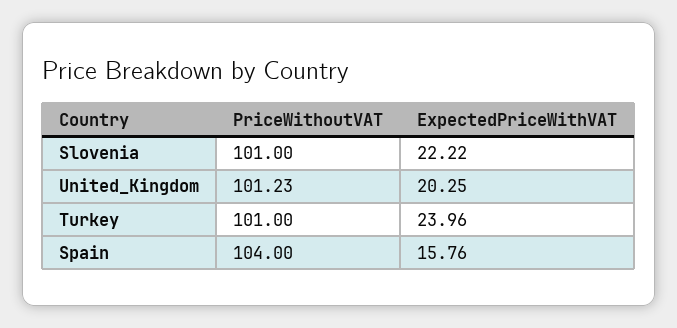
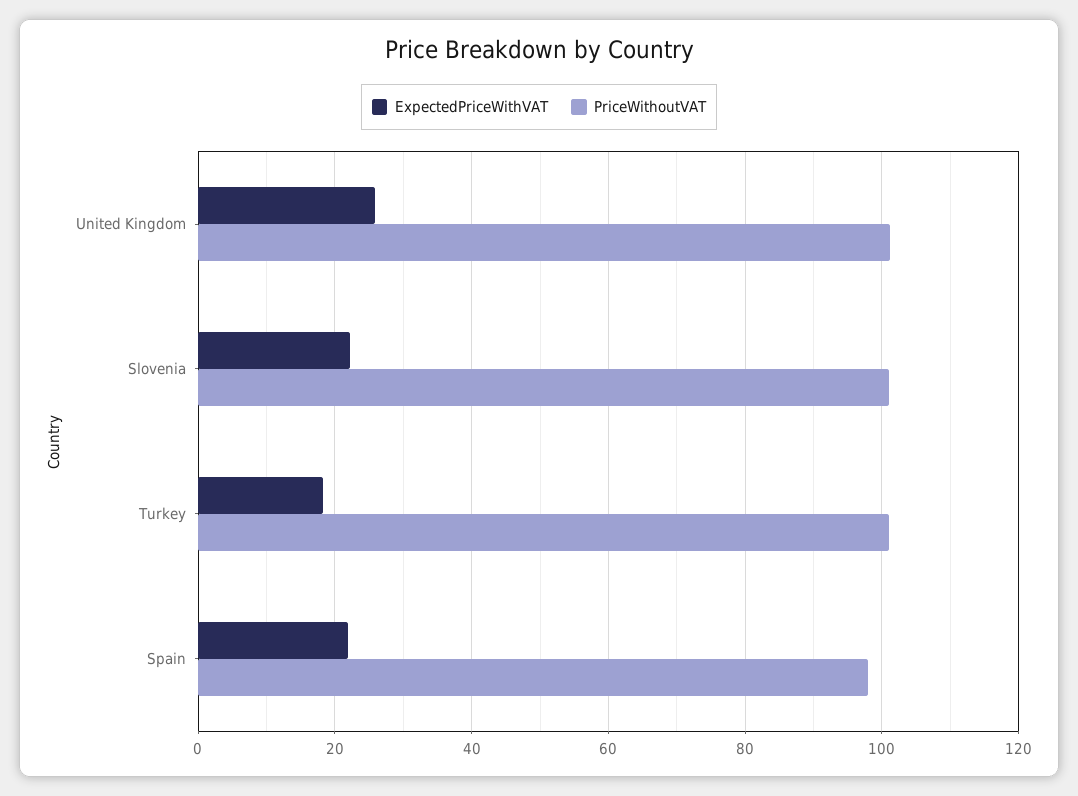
ExpectedPriceWithVAT, United_Kingdom: 20.25 -> 26
ExpectedPriceWithVAT, Turkey: 23.96 -> 18
PriceWithoutVAT, Spain: 104 -> 98
ExpectedPriceWithVAT, Spain: 15.76 -> 22

